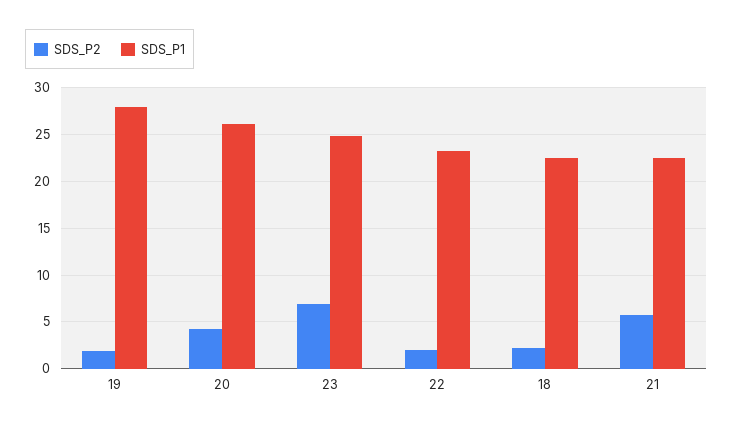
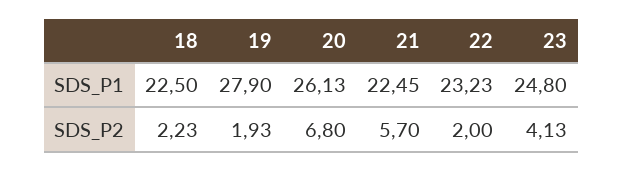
SDS_P2, 20: 4 -> 6.8
SDS_P2, 23: 7 -> 4.13

